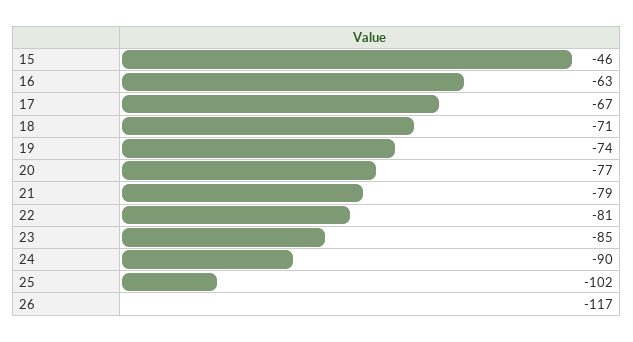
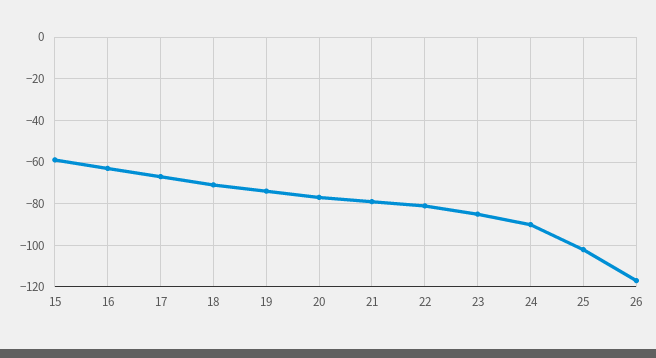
15: -46 -> -60

